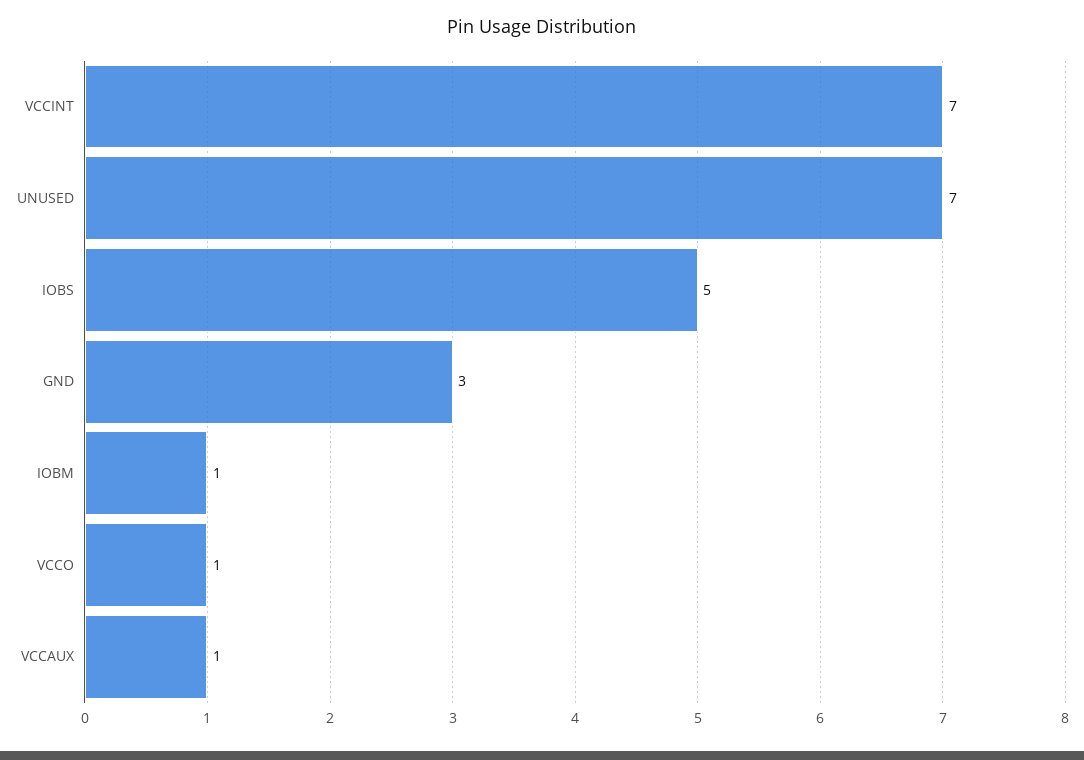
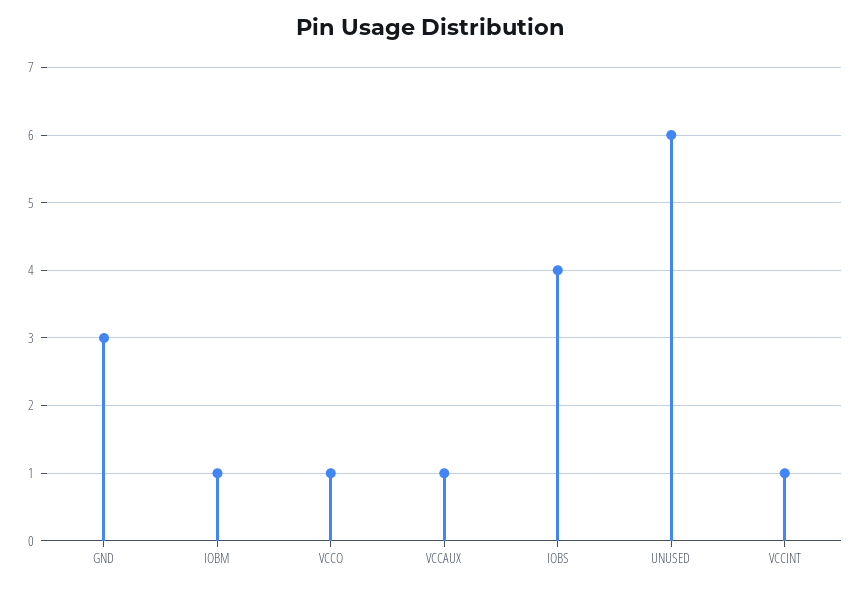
VCCINT: 7 -> 1
UNUSED: 7 -> 6
IOBS: 5 -> 4

